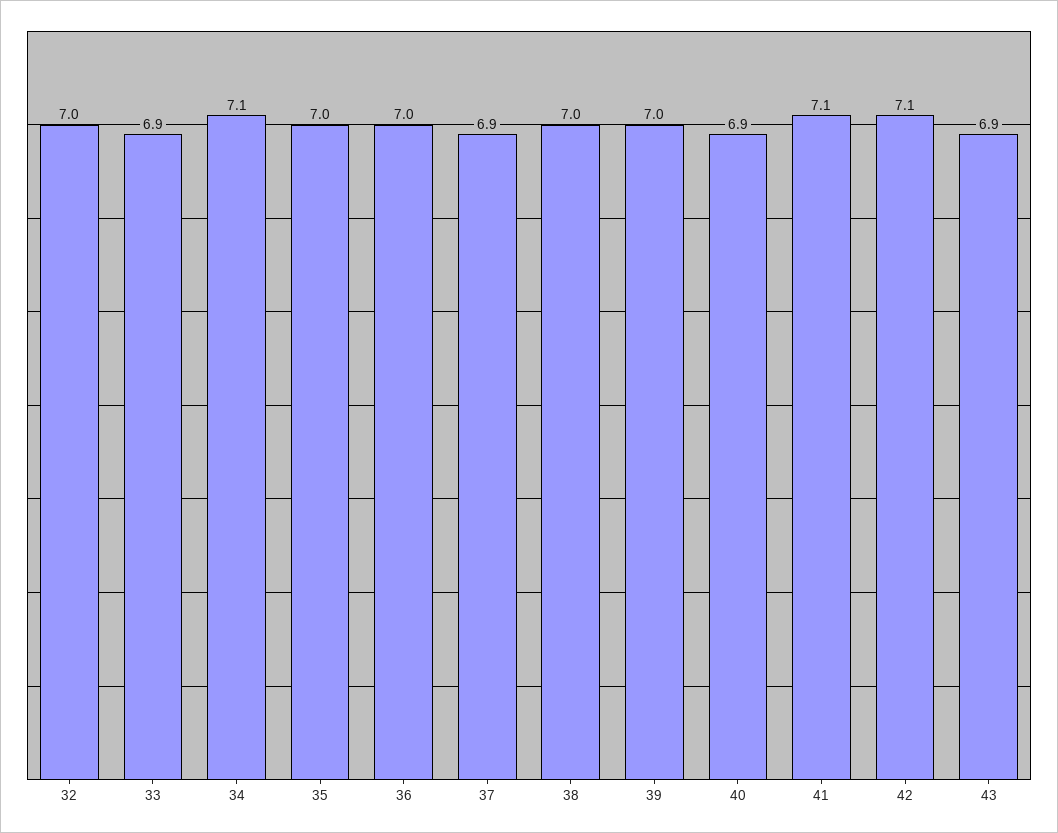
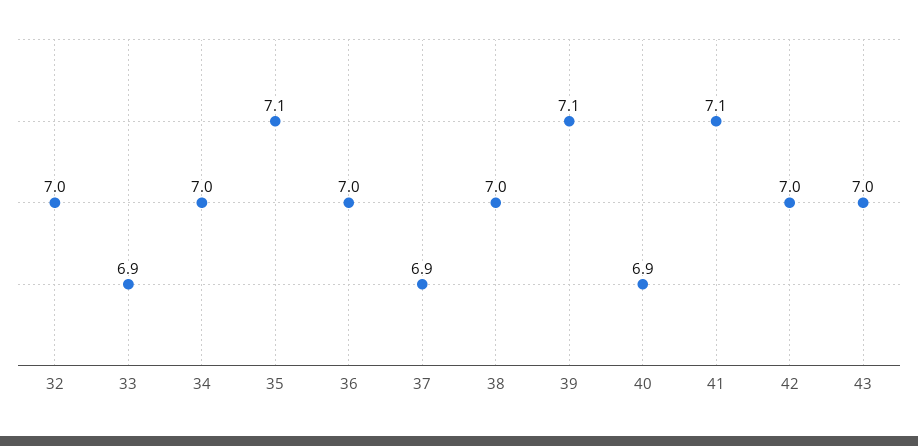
34: 7.1 -> 7
35: 7 -> 7.1
39: 7 -> 7.1
42: 7.1 -> 7
43: 6.9 -> 7

